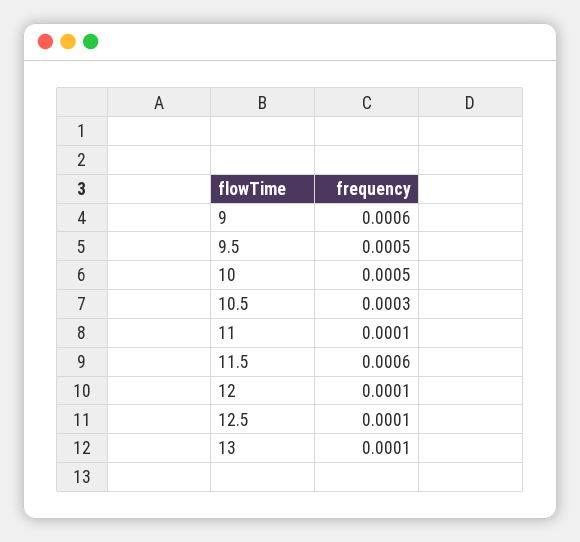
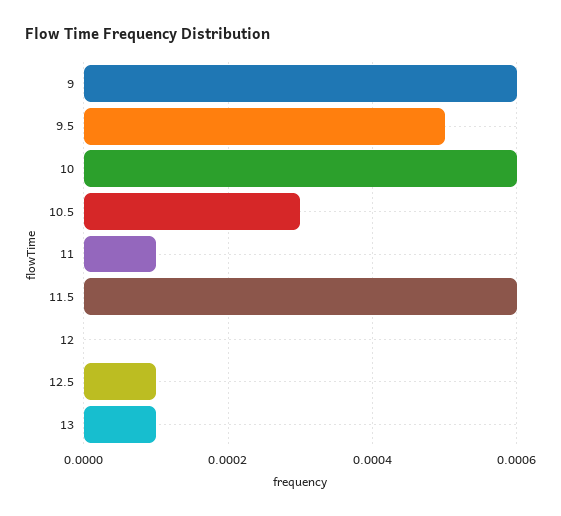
10: 0.0005 -> 0.0006
12: 0.0001 -> 0

